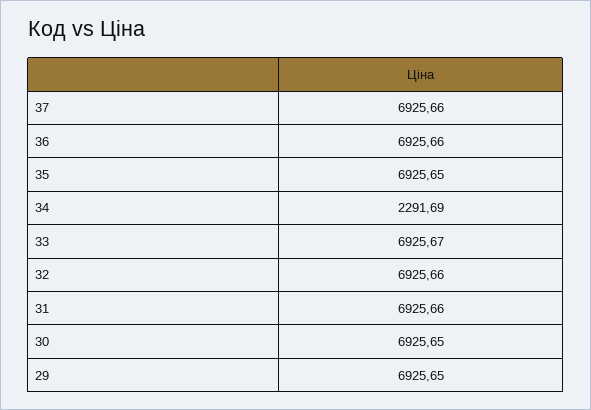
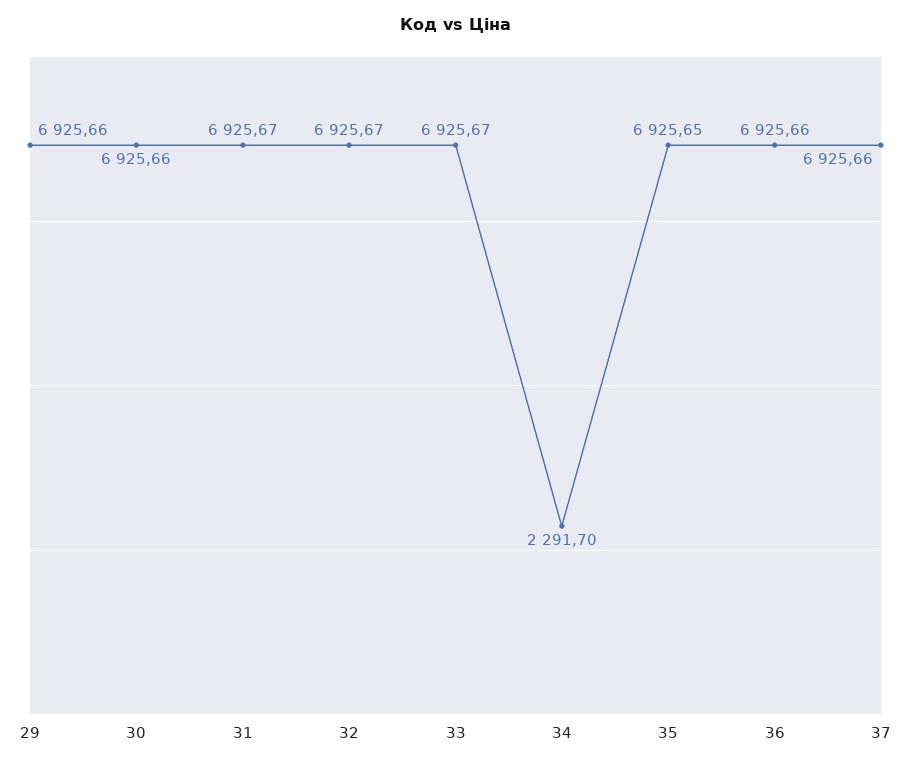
34: 2291.69 -> 2291.7
32: 6925.66 -> 6925.67
31: 6925.66 -> 6925.67
30: 6925.65 -> 6925.66
29: 6925.65 -> 6925.66

